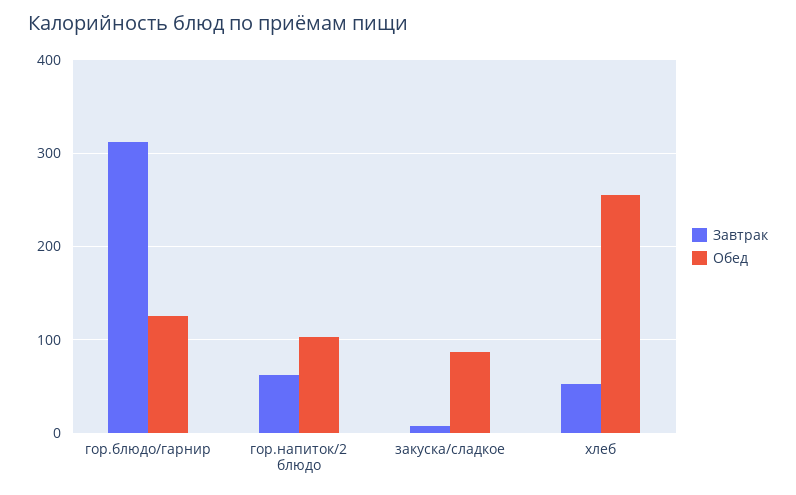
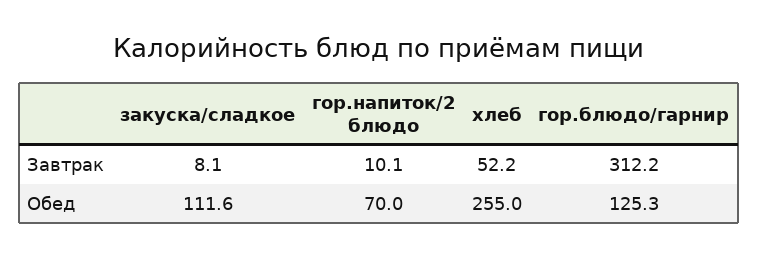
Завтрак, гор.напиток/2 блюдо: 60 -> 10.1
Обед, гор.напиток/2 блюдо: 100 -> 70
Обед, закуска/сладкое: 90 -> 111.6

